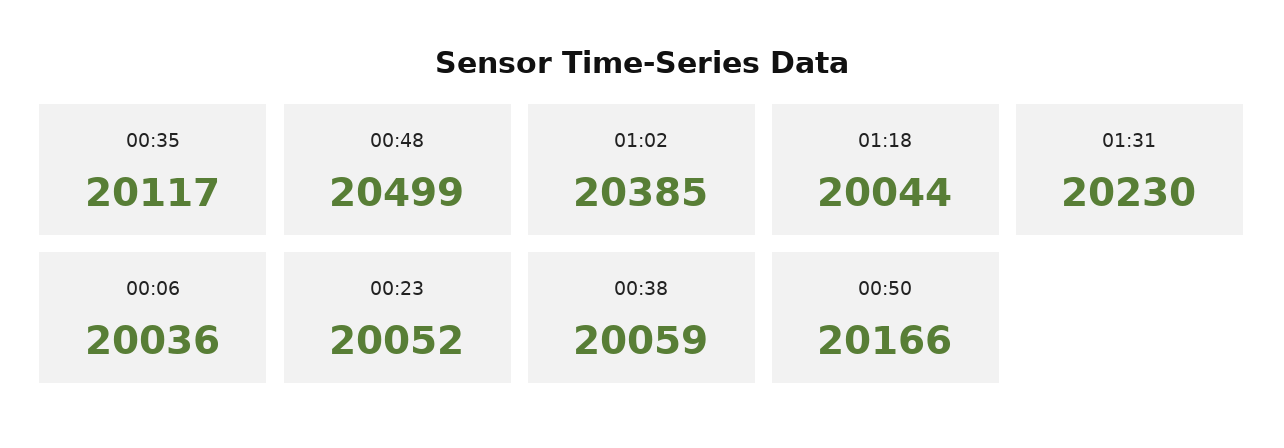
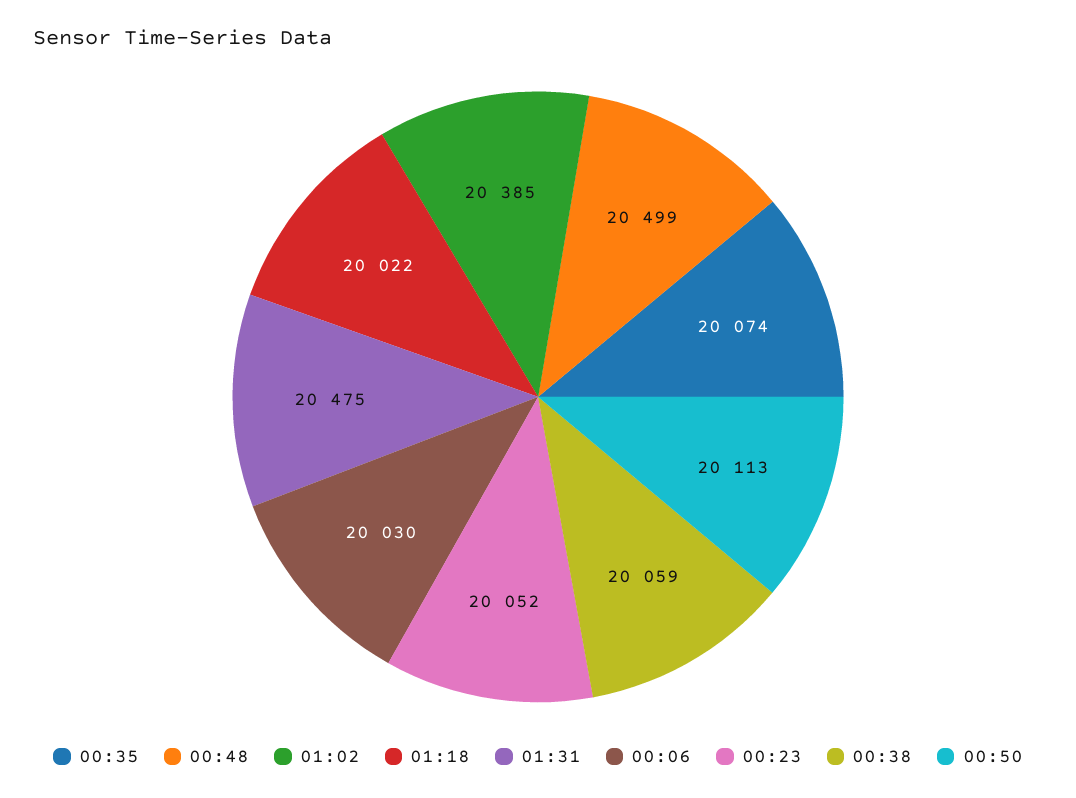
00:35: 20117 -> 20074
01:18: 20044 -> 20022
01:31: 20230 -> 20475
00:06: 20036 -> 20030
00:50: 20166 -> 20113

